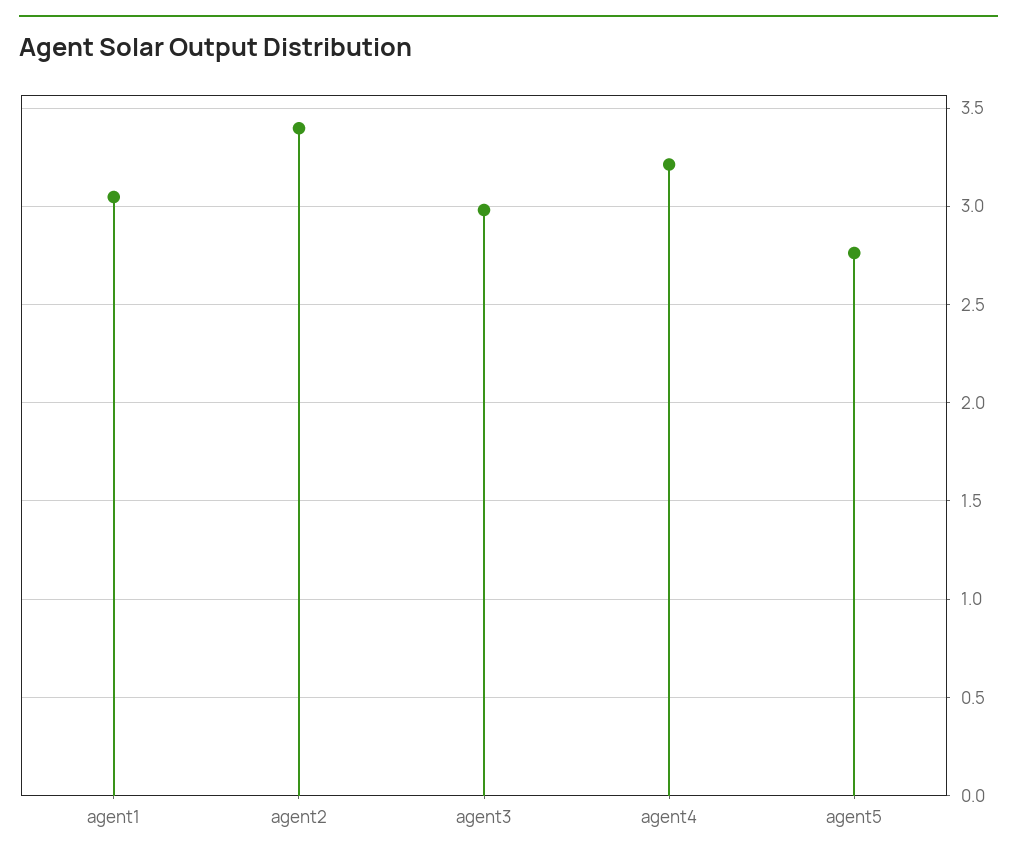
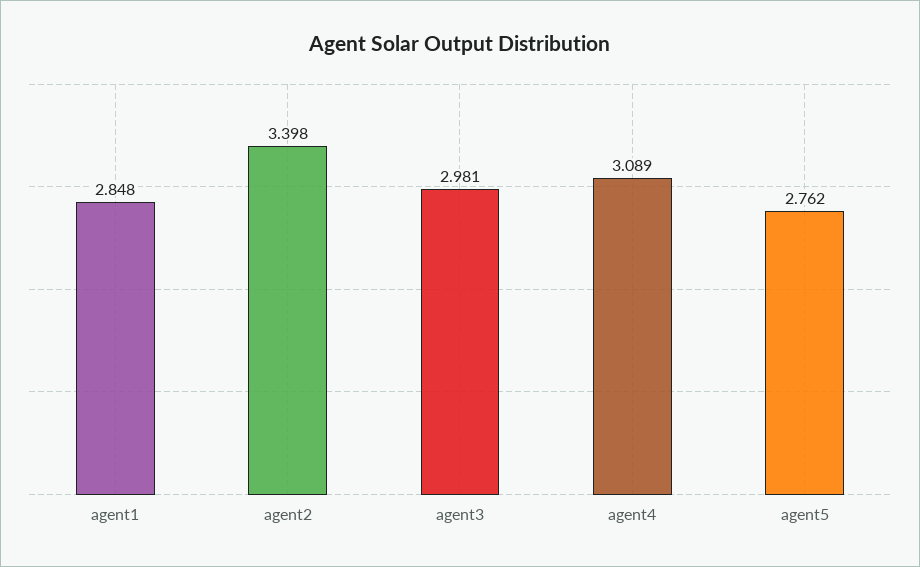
agent1: 3.05 -> 2.848
agent4: 3.2 -> 3.089

